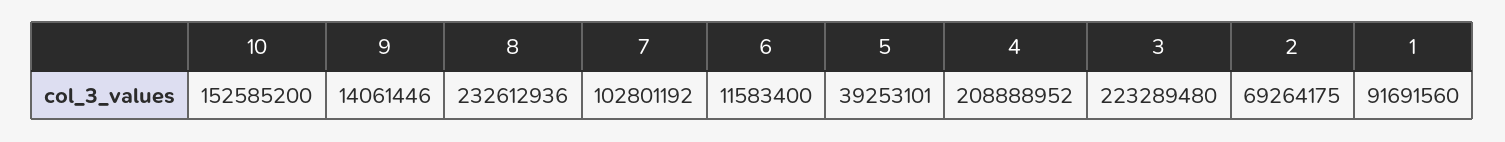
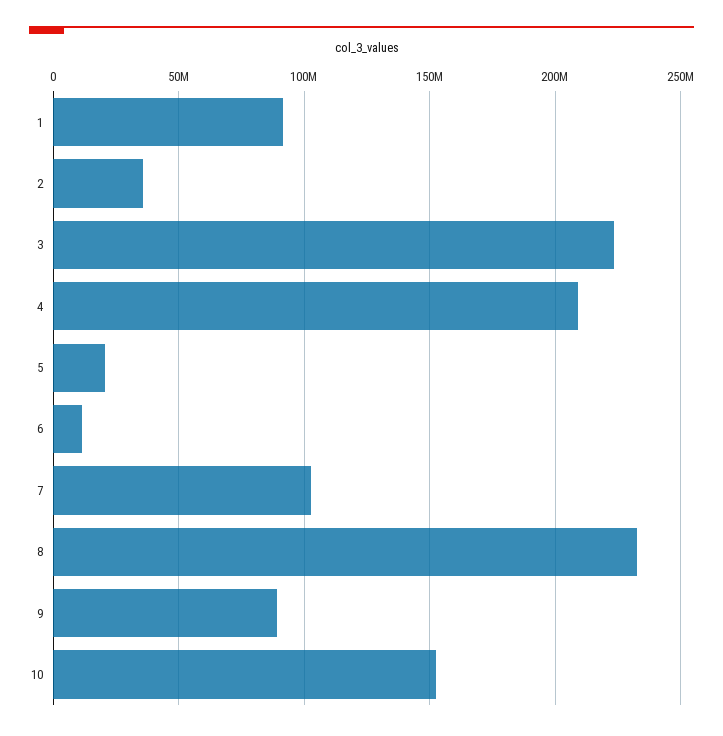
9: 14061446 -> 90000000
5: 39253101 -> 20000000
2: 69264175 -> 35000000

